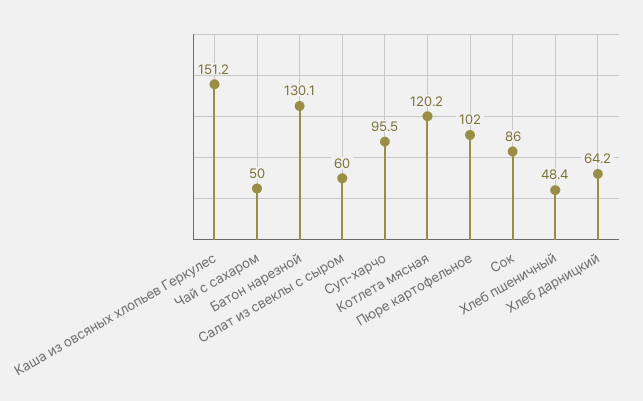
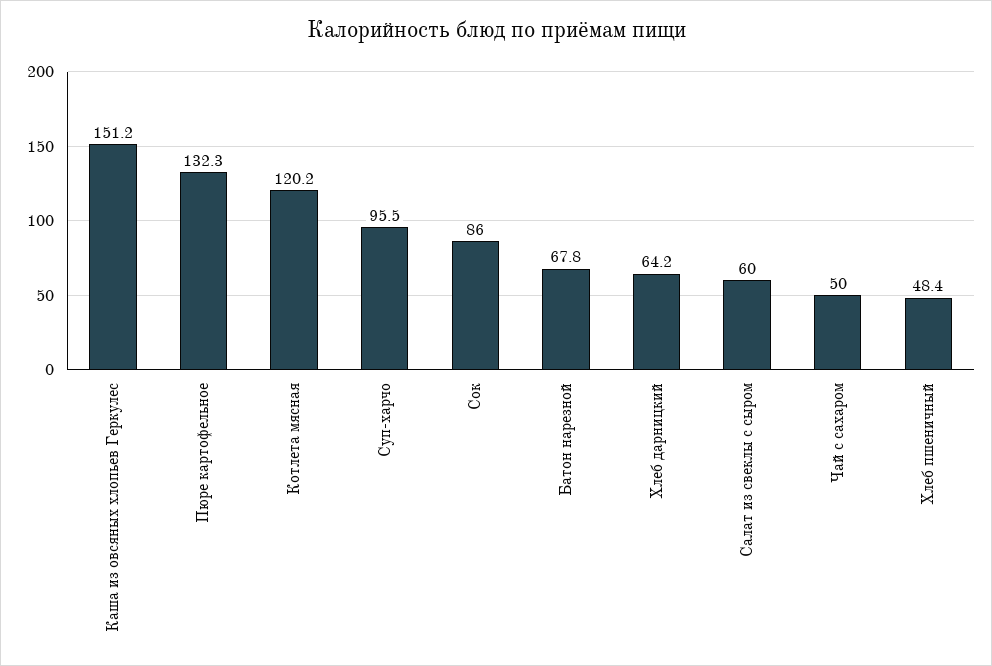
Батон нарезной: 130.1 -> 67.8
Пюре картофельное: 102 -> 132.3

